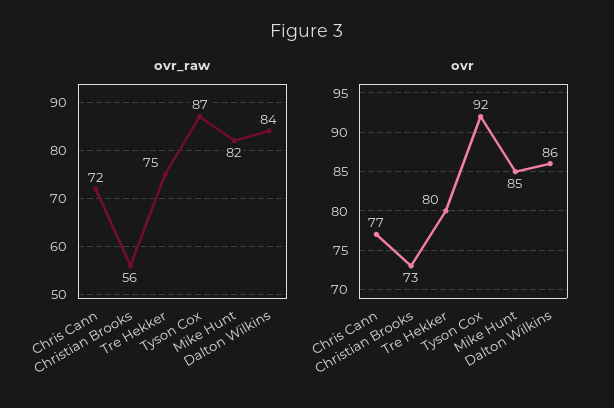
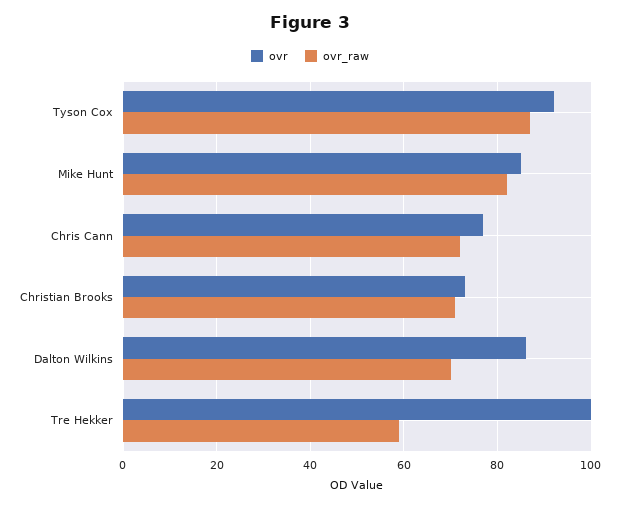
ovr_raw, Christian Brooks: 56 -> 70
ovr_raw, Tre Hekker: 75 -> 60
ovr_raw, Dalton Wilkins: 84 -> 70
ovr, Tre Hekker: 80 -> 100

